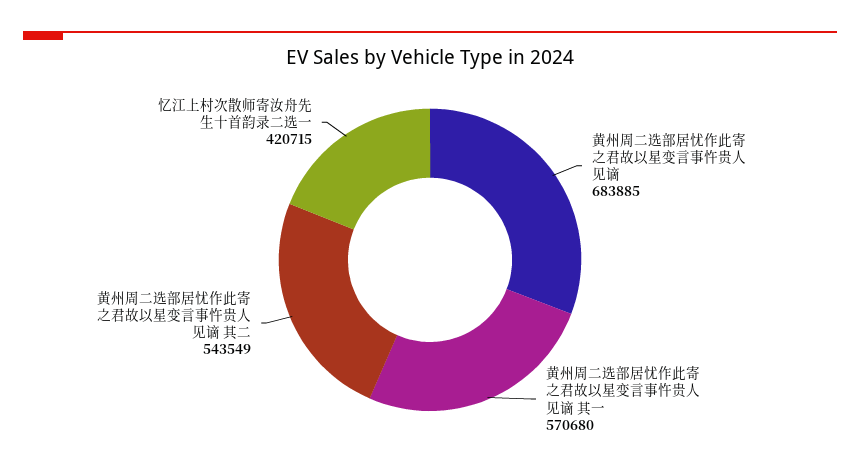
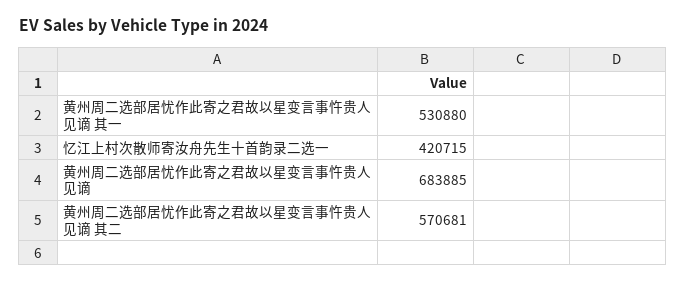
黄州周二选部居忧作此寄之君故以星变言事忤贵人见谪 其一: 570680 -> 530880
黄州周二选部居忧作此寄之君故以星变言事忤贵人见谪 其二: 543549 -> 570681

